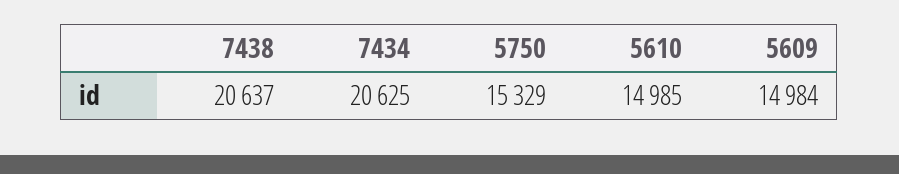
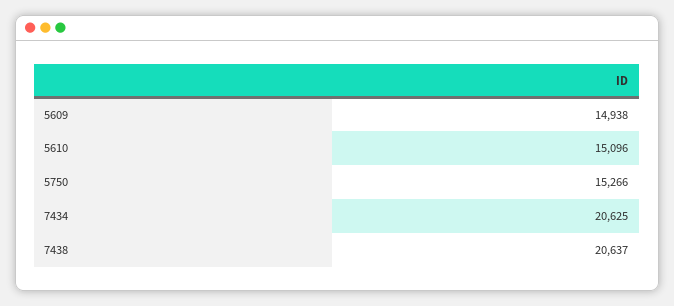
5750: 15329 -> 15266
5610: 14985 -> 15096
5609: 14984 -> 14938

